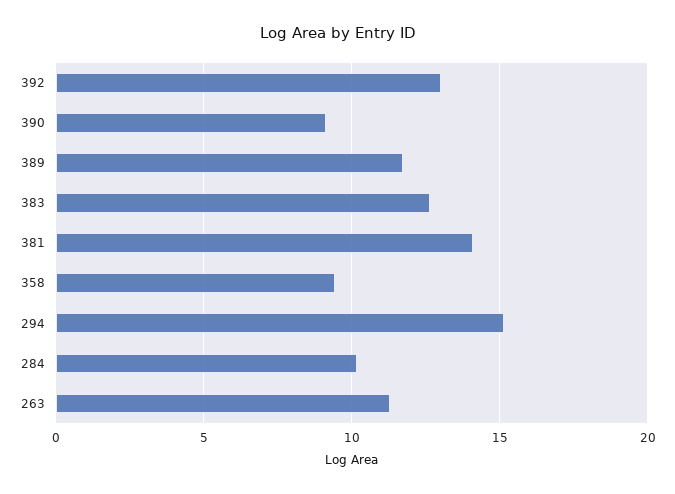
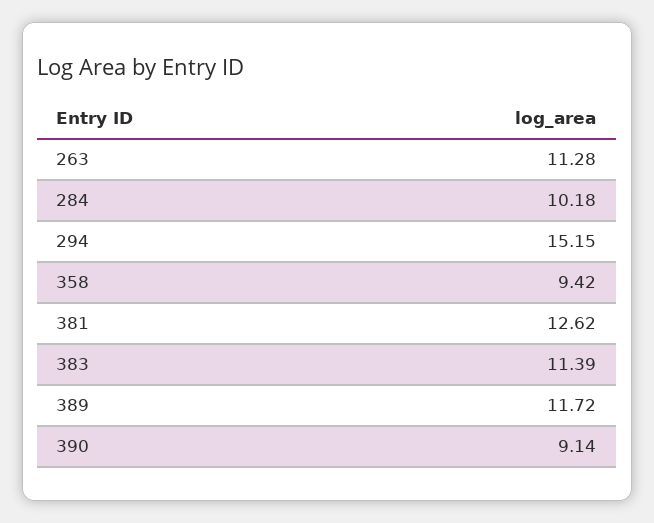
392: 13 -> none
383: 12.5 -> 11.39
381: 14 -> 12.62

